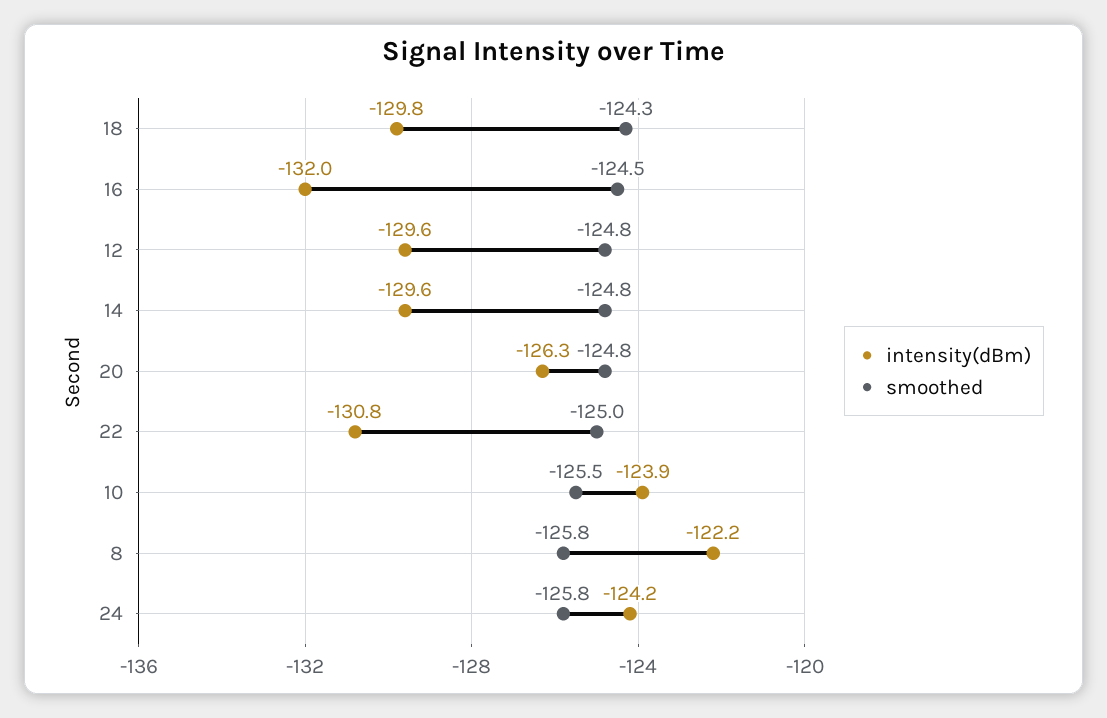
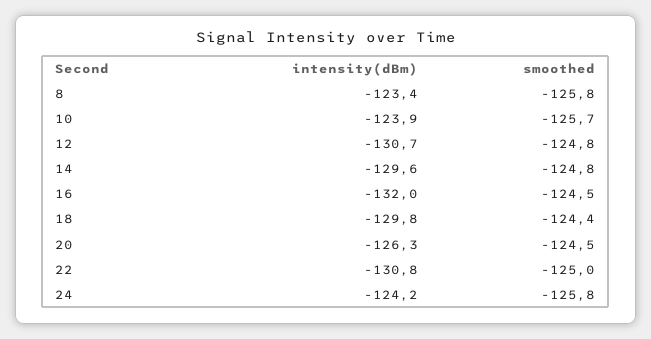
smoothed, 18: -124.3 -> -124.4
intensity(dBm), 12: -129.6 -> -130.7
smoothed, 20: -124.8 -> -124.5
smoothed, 10: -125.5 -> -125.7
intensity(dBm), 8: -122.2 -> -123.4

